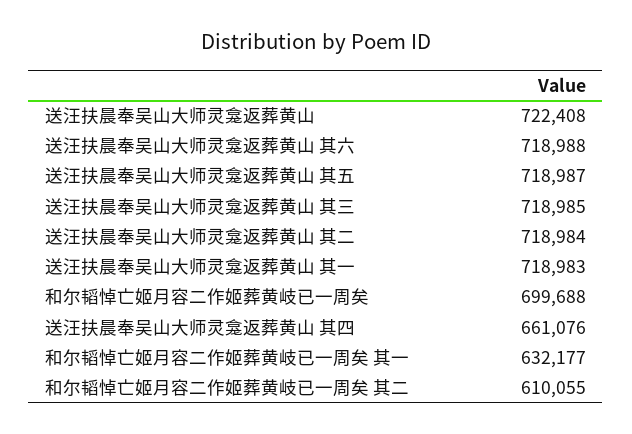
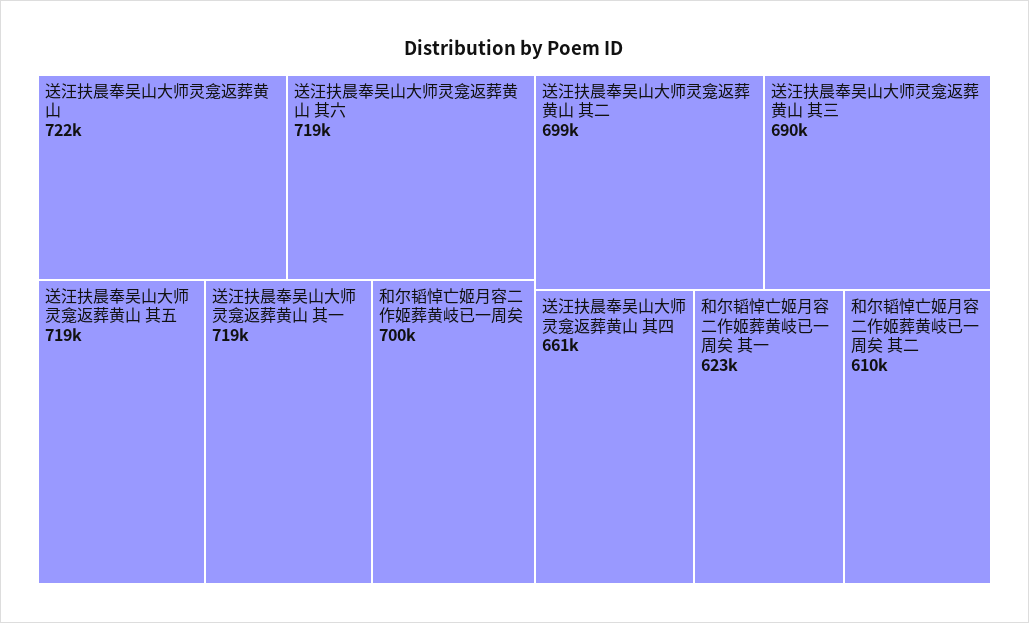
送汪扶晨奉吴山大师灵龛返葬黄山 其三: 718985 -> 690000
送汪扶晨奉吴山大师灵龛返葬黄山 其二: 718984 -> 699000
和尔韬悼亡姬月容二作姬葬黄岐已一周矣 其一: 632177 -> 623000

